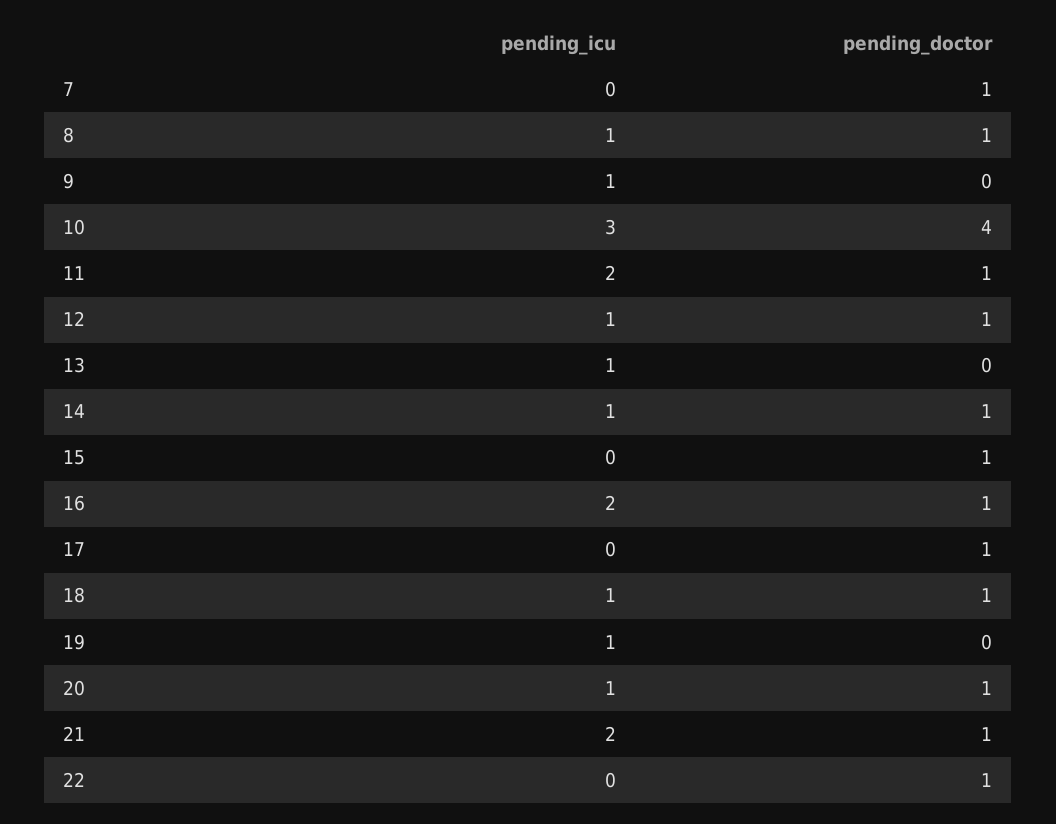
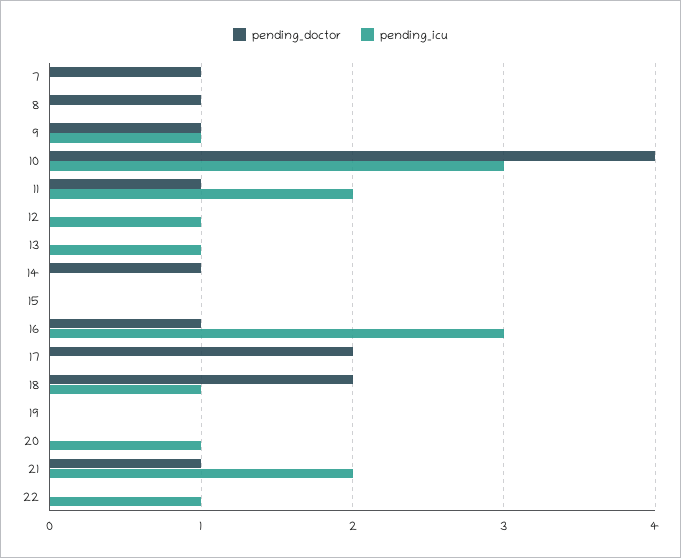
pending_icu, 8: 1 -> 0
pending_doctor, 9: 0 -> 1
pending_doctor, 12: 1 -> 0
pending_icu, 14: 1 -> 0
pending_doctor, 15: 1 -> 0
pending_icu, 16: 2 -> 3
pending_doctor, 17: 1 -> 2
pending_doctor, 18: 1 -> 2
pending_icu, 19: 1 -> 0
pending_doctor, 20: 1 -> 0
pending_icu, 22: 0 -> 1
pending_doctor, 22: 1 -> 0

